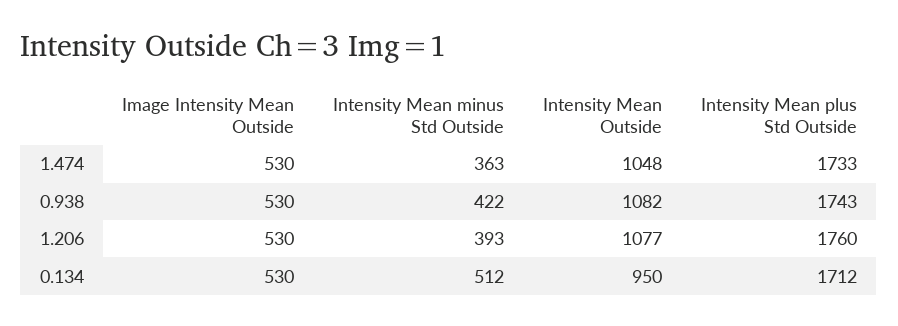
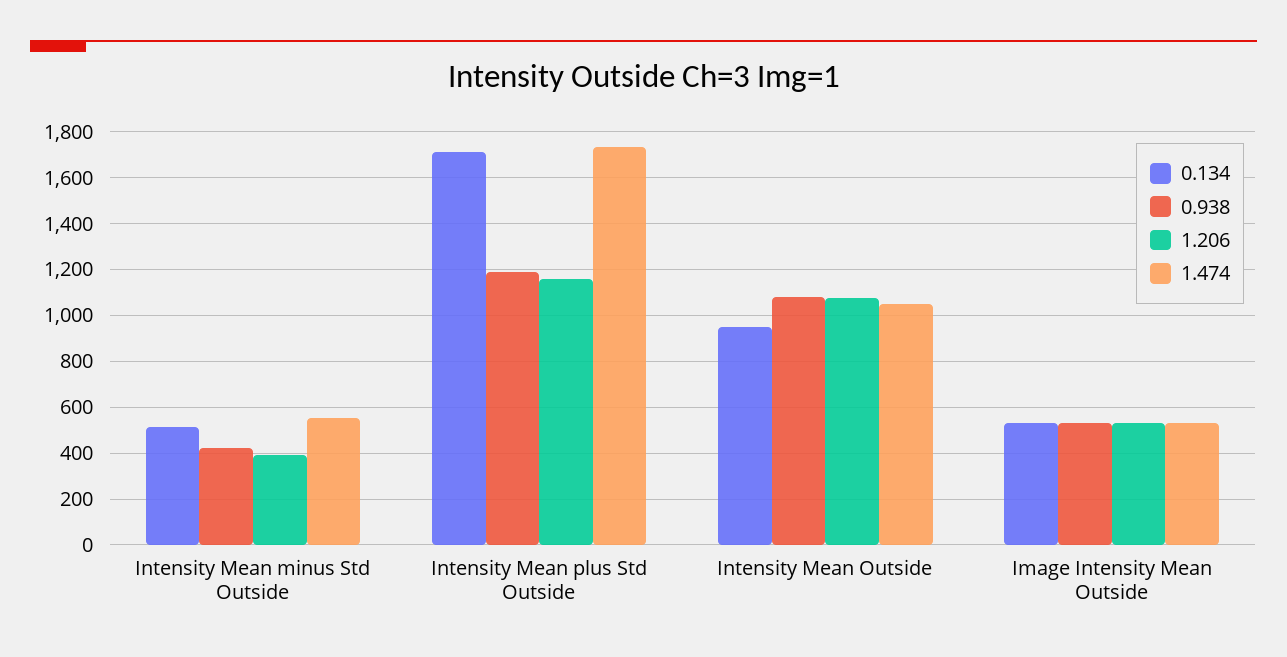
1.474, Intensity Mean minus Std Outside: 363 -> 550
0.938, Intensity Mean plus Std Outside: 1743 -> 1200
1.206, Intensity Mean plus Std Outside: 1760 -> 1150

